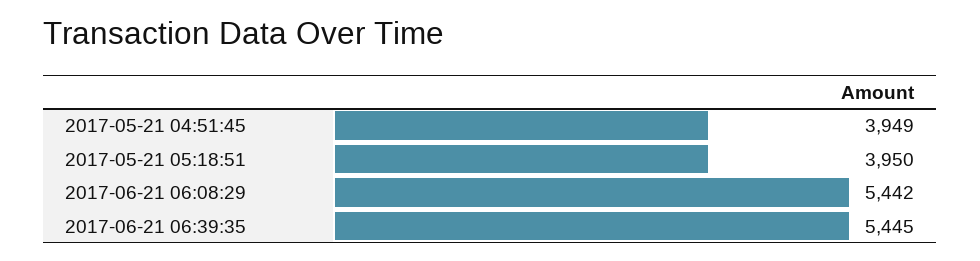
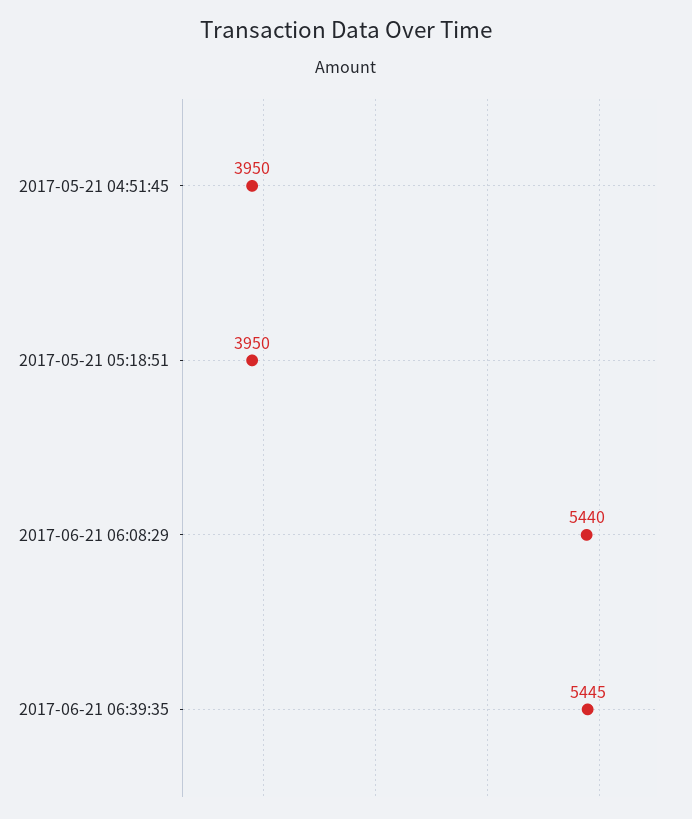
2017-05-21 04:51:45: 3949 -> 3950
2017-06-21 06:08:29: 5442 -> 5440

